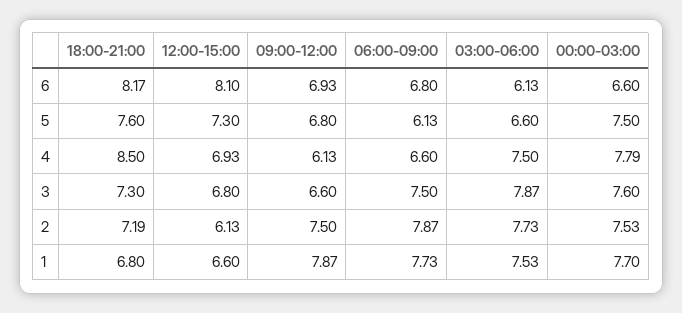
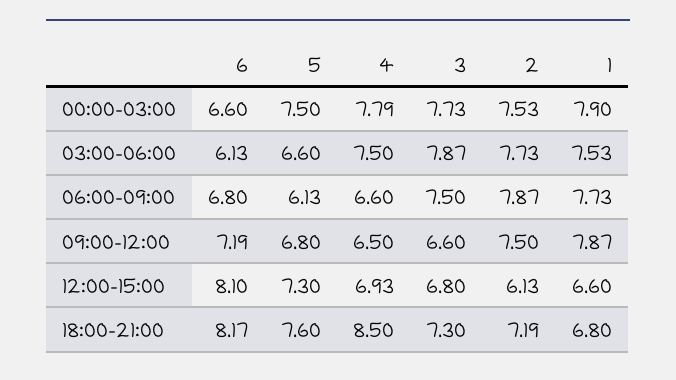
09:00-12:00, 6: 6.93 -> 7.19
09:00-12:00, 4: 6.13 -> 6.5
00:00-03:00, 3: 7.6 -> 7.73
00:00-03:00, 1: 7.7 -> 7.9

